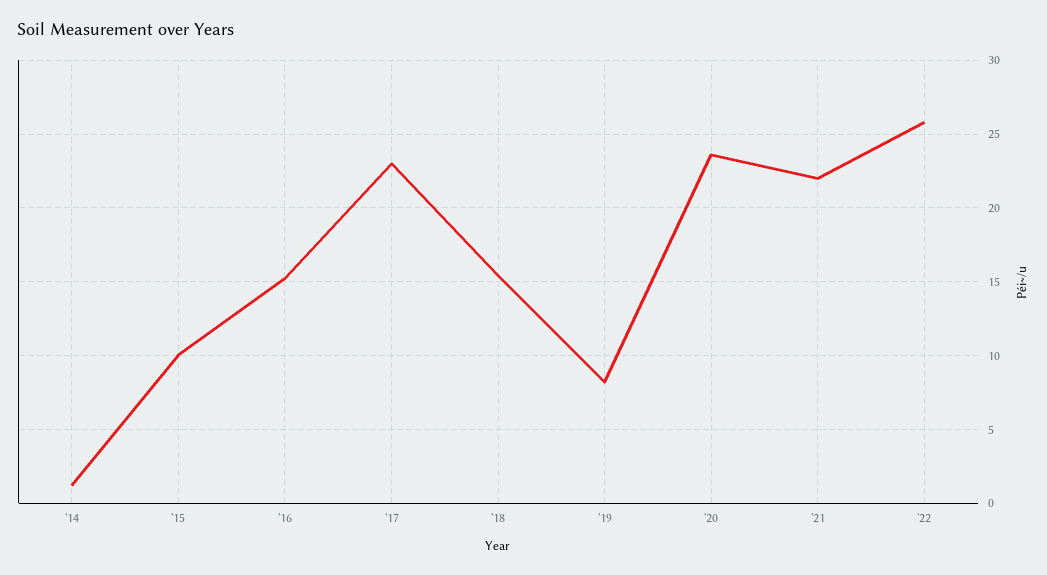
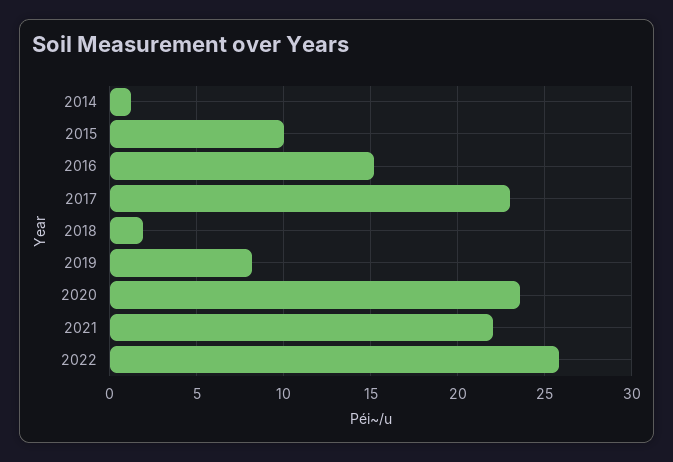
'18: 15.5 -> 2

